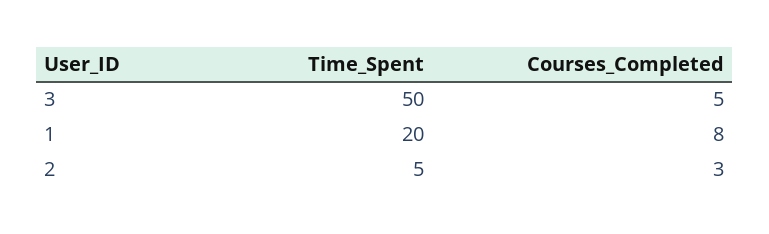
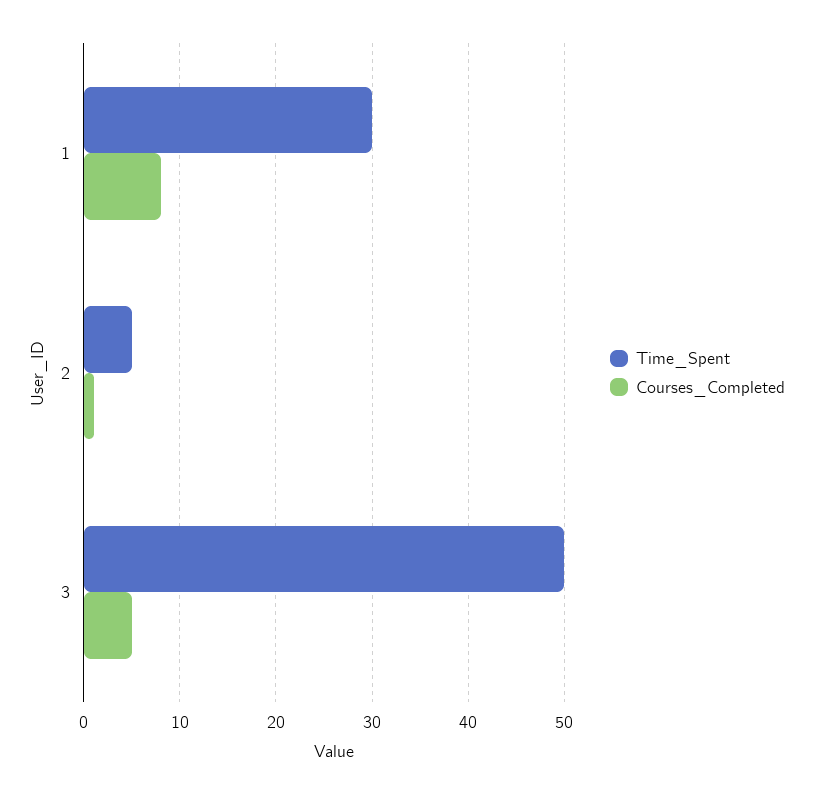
Time_Spent, 1: 20 -> 30
Courses_Completed, 2: 3 -> 1

